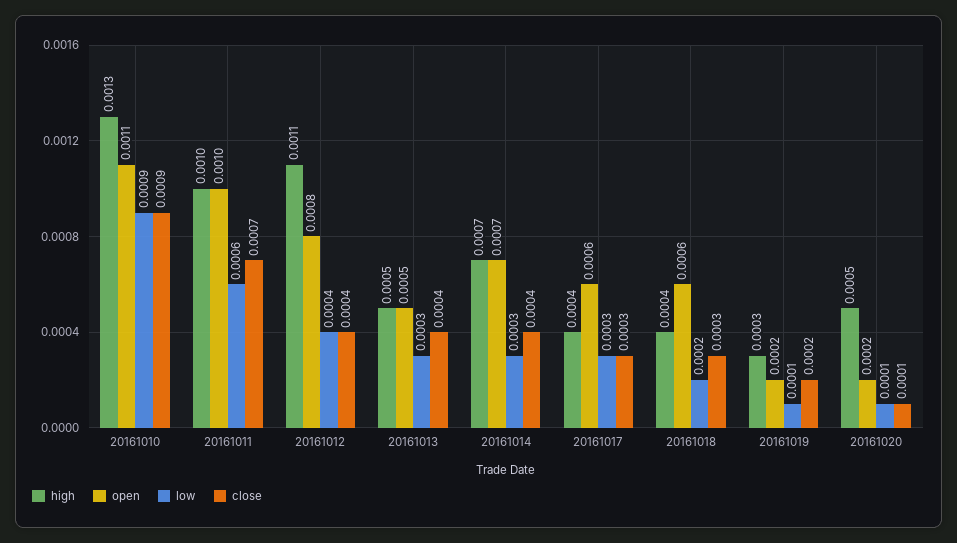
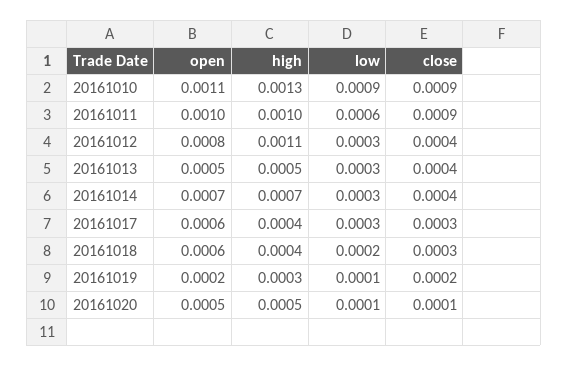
close, 20161011: 0.0007 -> 0.0009
low, 20161012: 0.0004 -> 0.0003
open, 20161020: 0.0002 -> 0.0005

